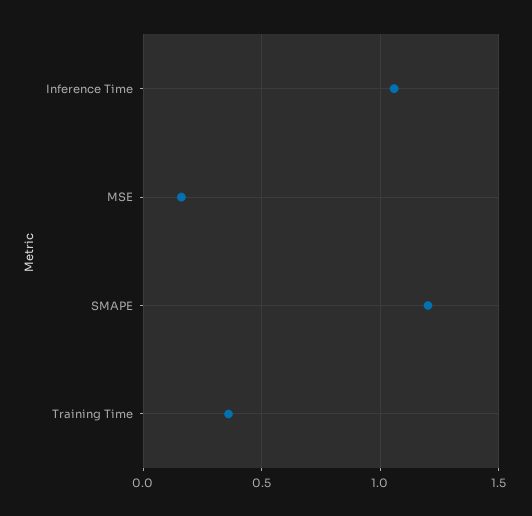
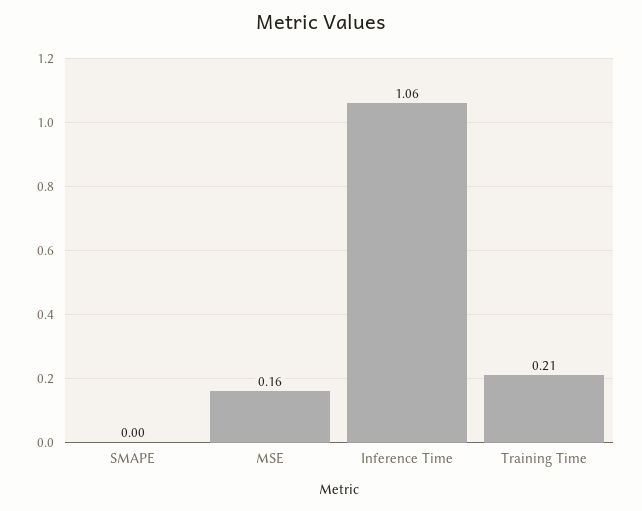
SMAPE: 1.2 -> 0
Training Time: 0.35 -> 0.21

